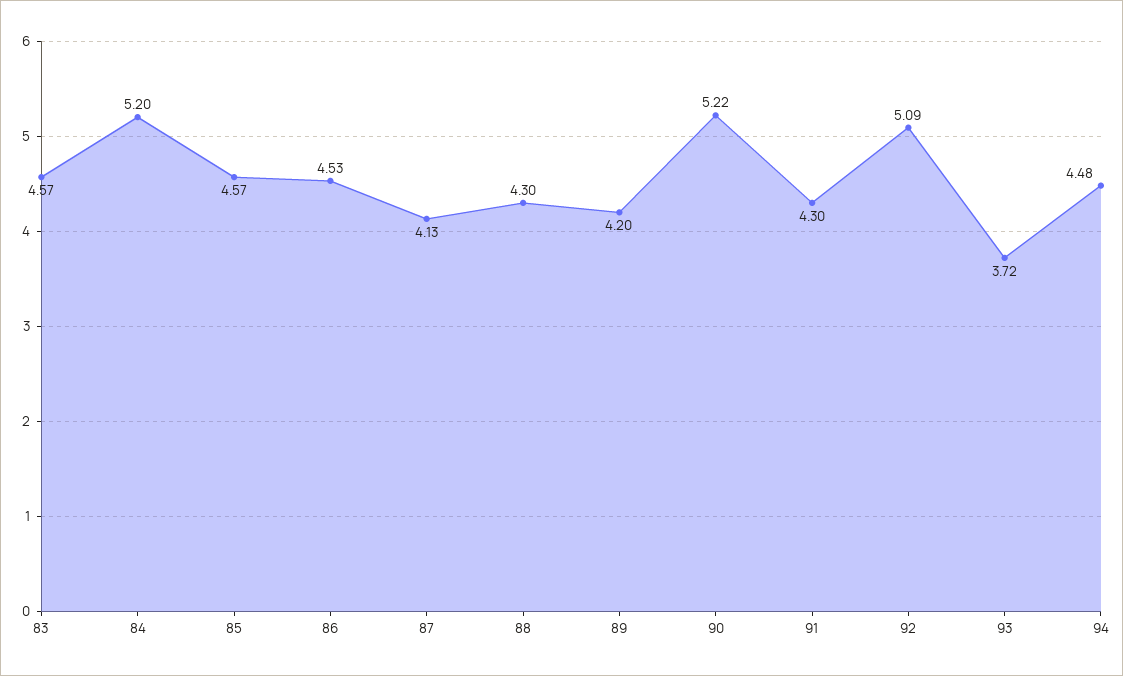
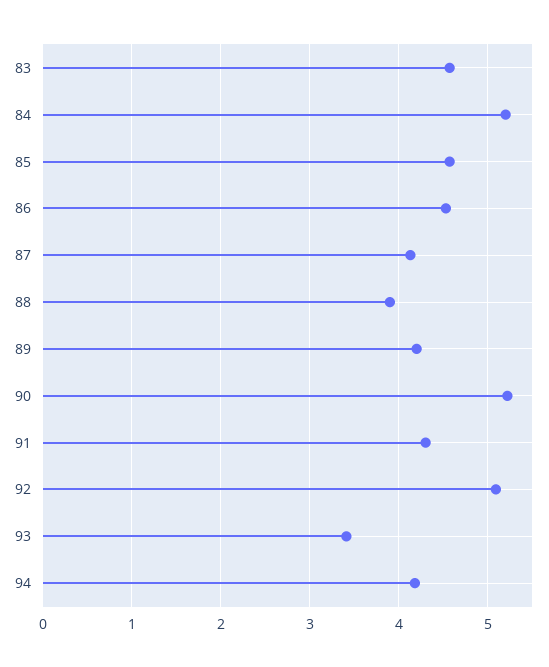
88: 4.3 -> 3.9
93: 3.72 -> 3.4
94: 4.48 -> 4.2

